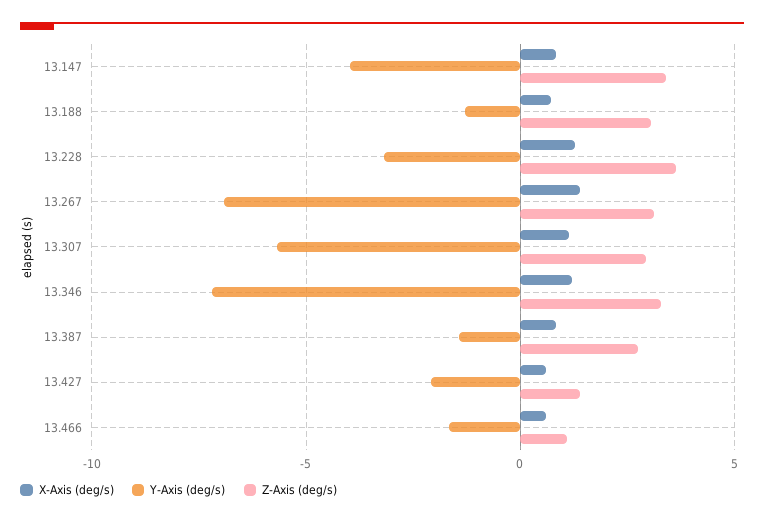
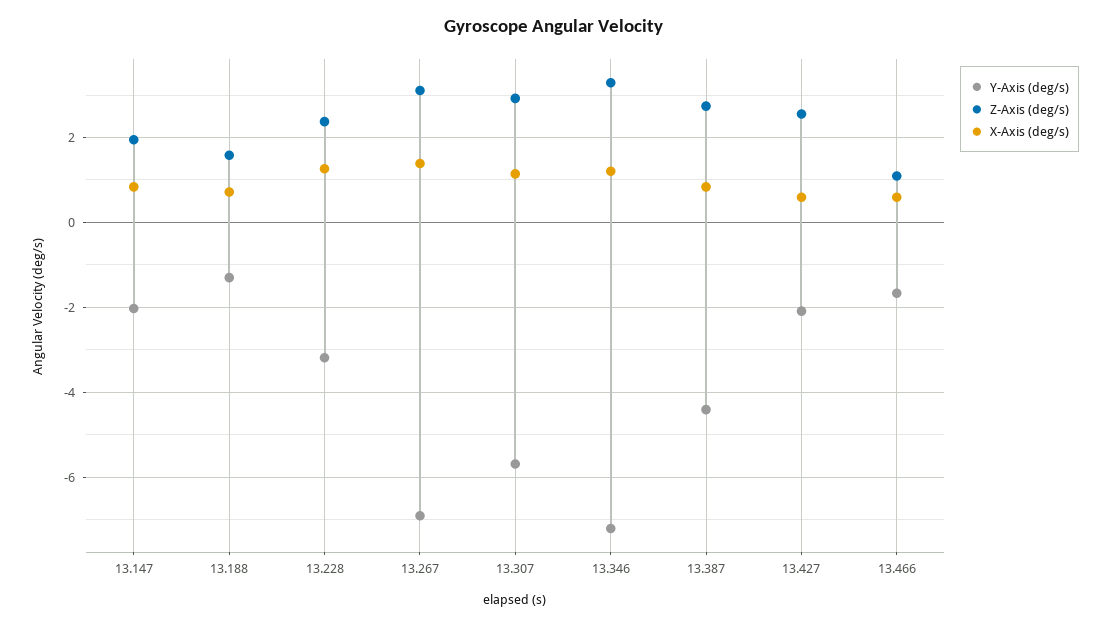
Y-Axis (deg/s), 13.147: -4 -> -2
Z-Axis (deg/s), 13.147: 3.5 -> 2
Z-Axis (deg/s), 13.188: 3 -> 1.6
Z-Axis (deg/s), 13.228: 3.5 -> 2.4
Y-Axis (deg/s), 13.387: -1.5 -> -4.4
Z-Axis (deg/s), 13.427: 1.5 -> 2.6

